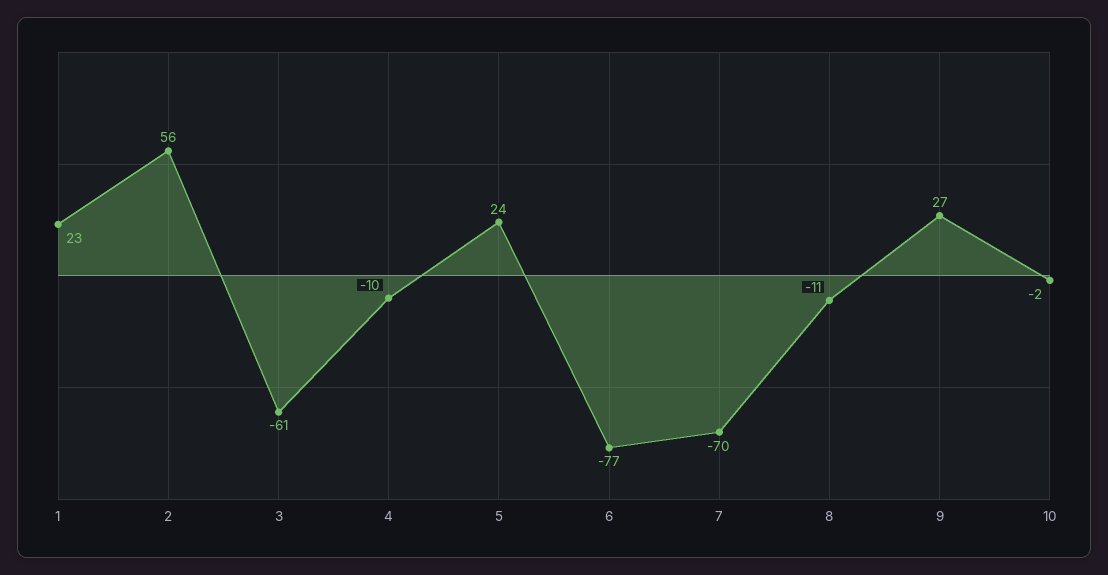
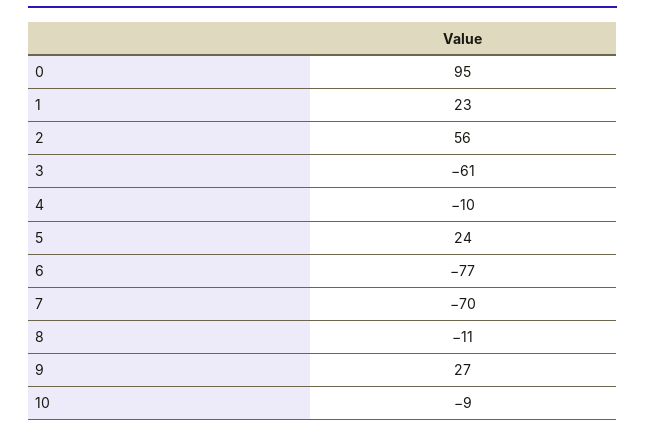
10: -2 -> -9
0: none -> 95

